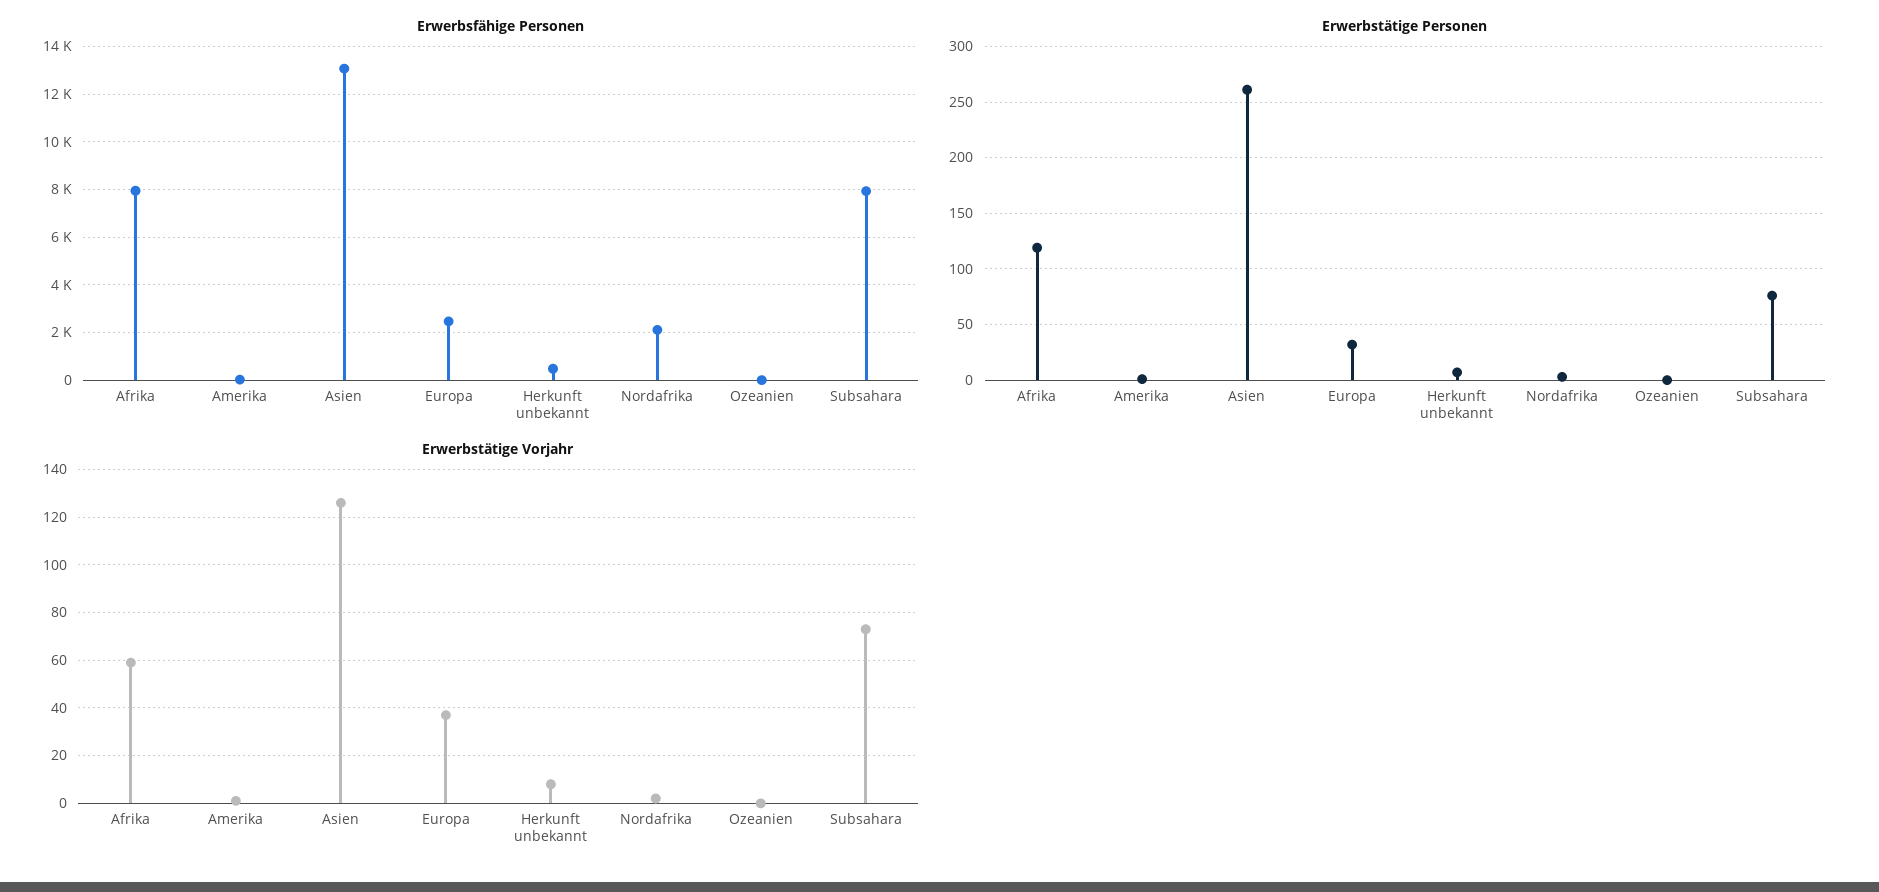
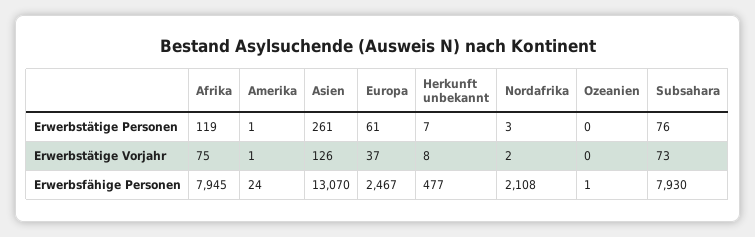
Erwerbstätige Personen, Europa: 30 -> 61
Erwerbstätige Vorjahr, Afrika: 60 -> 75

